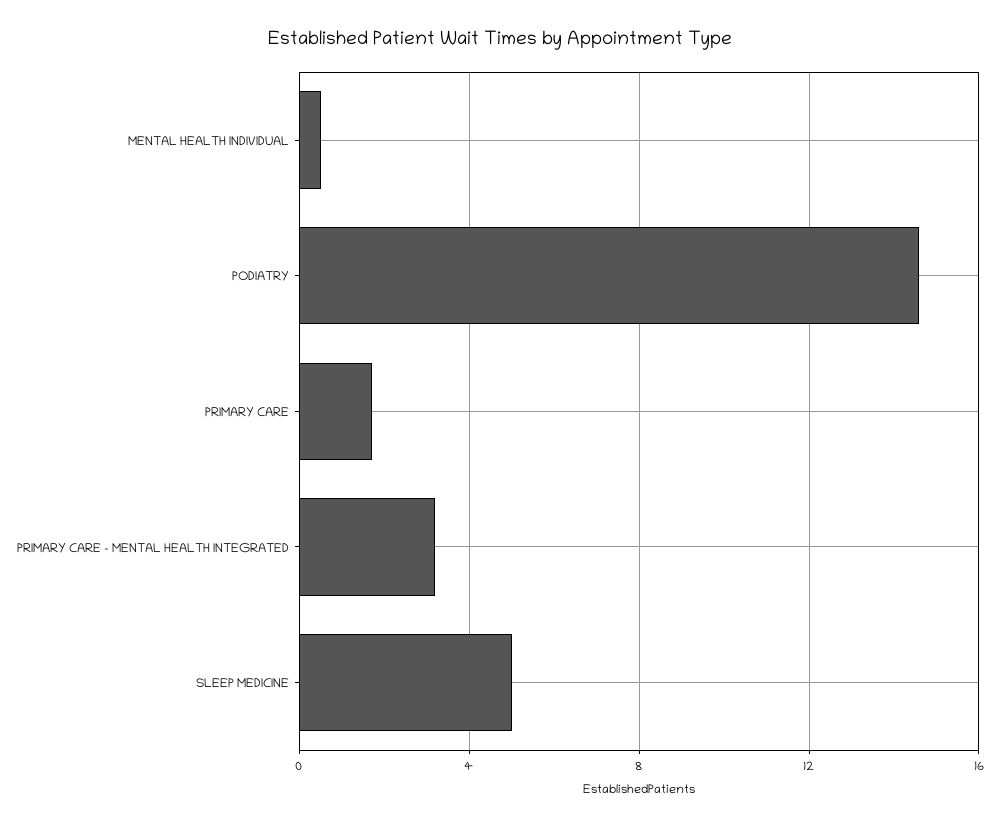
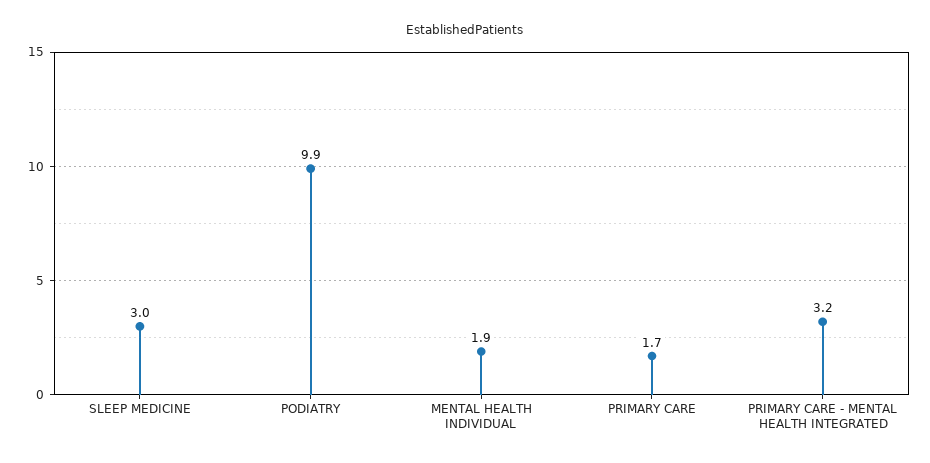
MENTAL HEALTH INDIVIDUAL: 0.5 -> 1.9
PODIATRY: 14.5 -> 9.9
SLEEP MEDICINE: 5 -> 3

